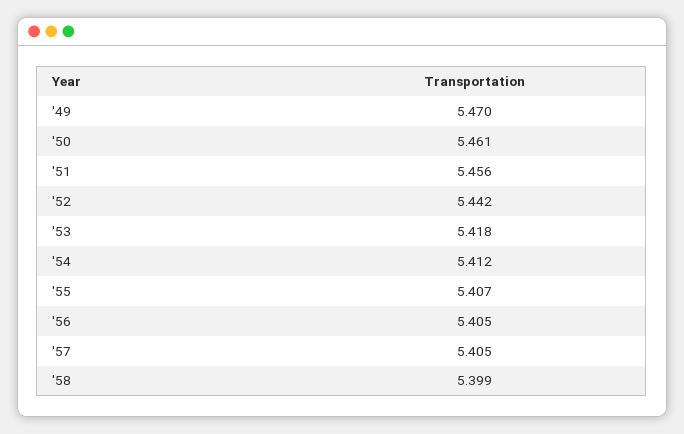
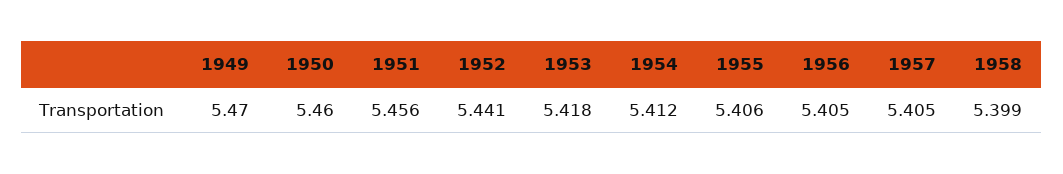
'50: 5.461 -> 5.46
'52: 5.442 -> 5.441
'55: 5.407 -> 5.406

